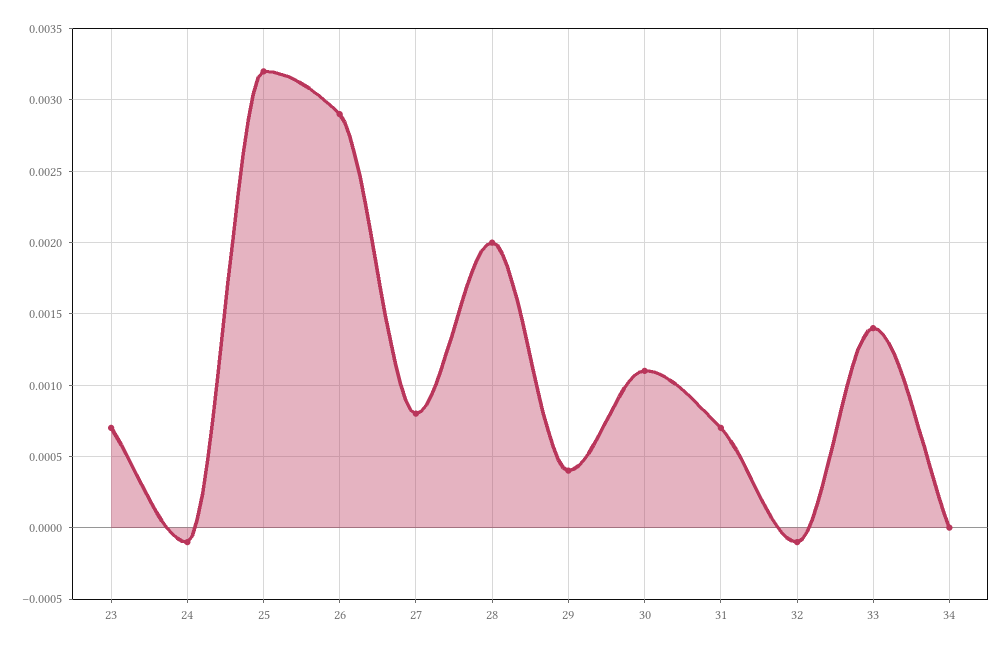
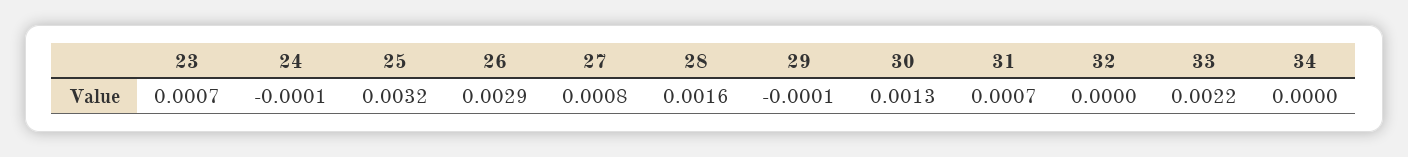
28: 0.002 -> 0.0016
29: 0.0004 -> -0.0001
30: 0.0011 -> 0.0013
32: -0.0001 -> 0
33: 0.0014 -> 0.0022

